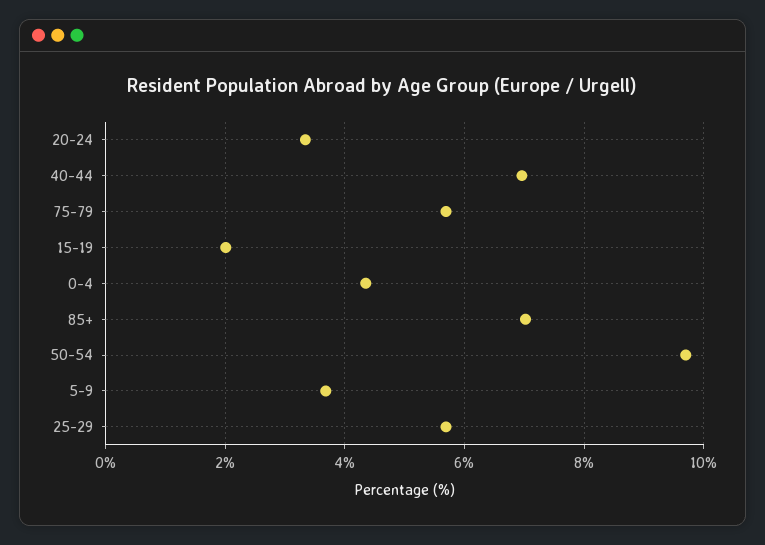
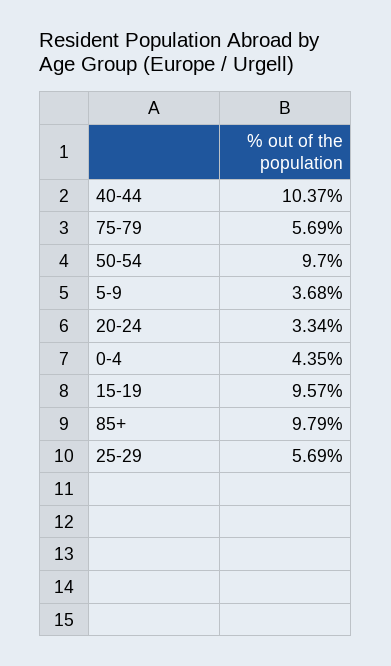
40-44: 7 -> 10.37
15-19: 2 -> 9.57
85+: 7 -> 9.79

